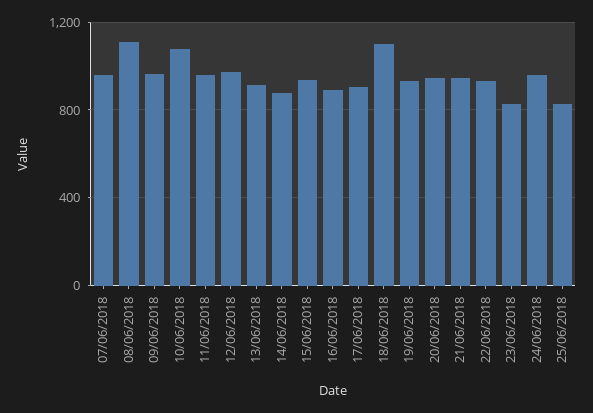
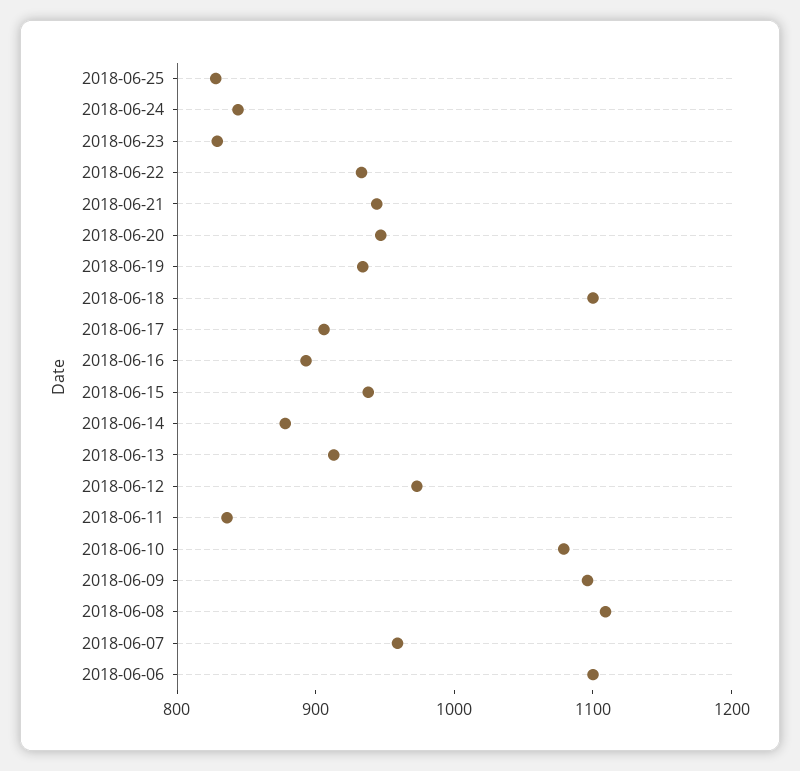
09/06/2018: 950 -> 1100
11/06/2018: 950 -> 840
24/06/2018: 950 -> 840
2018-06-06: none -> 1100

